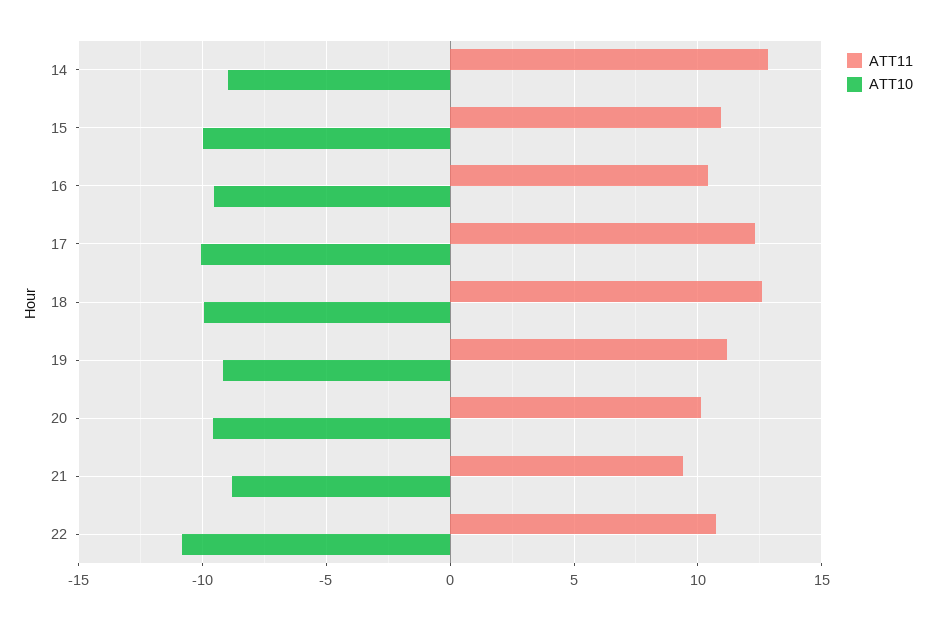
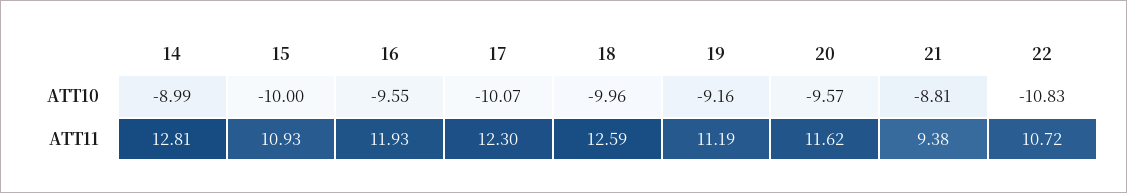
ATT11, 16: 10.5 -> 11.93
ATT11, 20: 10 -> 11.62

